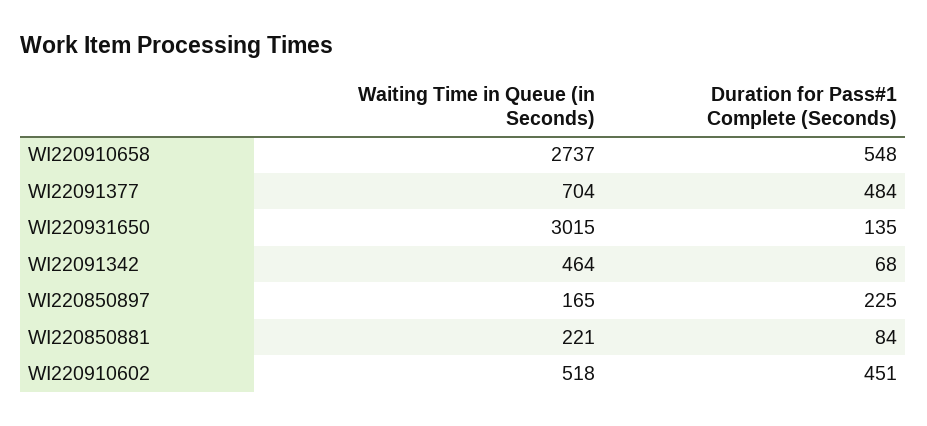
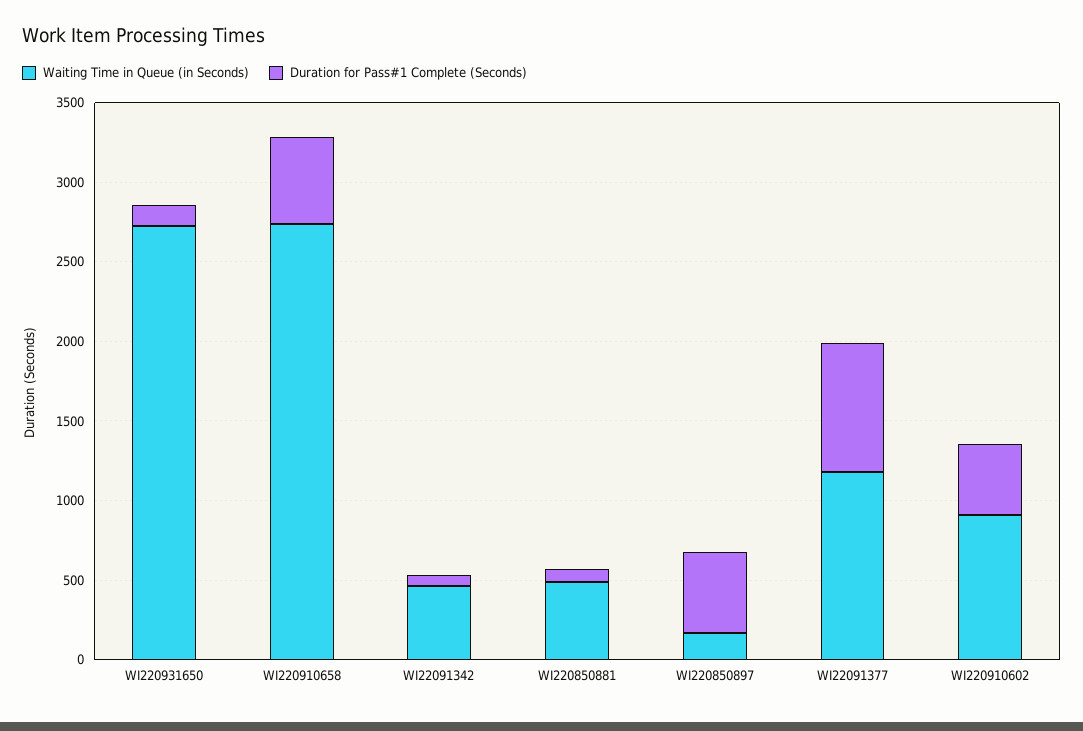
Waiting Time in Queue (in Seconds), WI22091377: 704 -> 1200
Duration for Pass#1 Complete (Seconds), WI22091377: 484 -> 800
Waiting Time in Queue (in Seconds), WI220931650: 3015 -> 2700
Duration for Pass#1 Complete (Seconds), WI220850897: 225 -> 500
Waiting Time in Queue (in Seconds), WI220850881: 221 -> 500
Waiting Time in Queue (in Seconds), WI220910602: 518 -> 900

